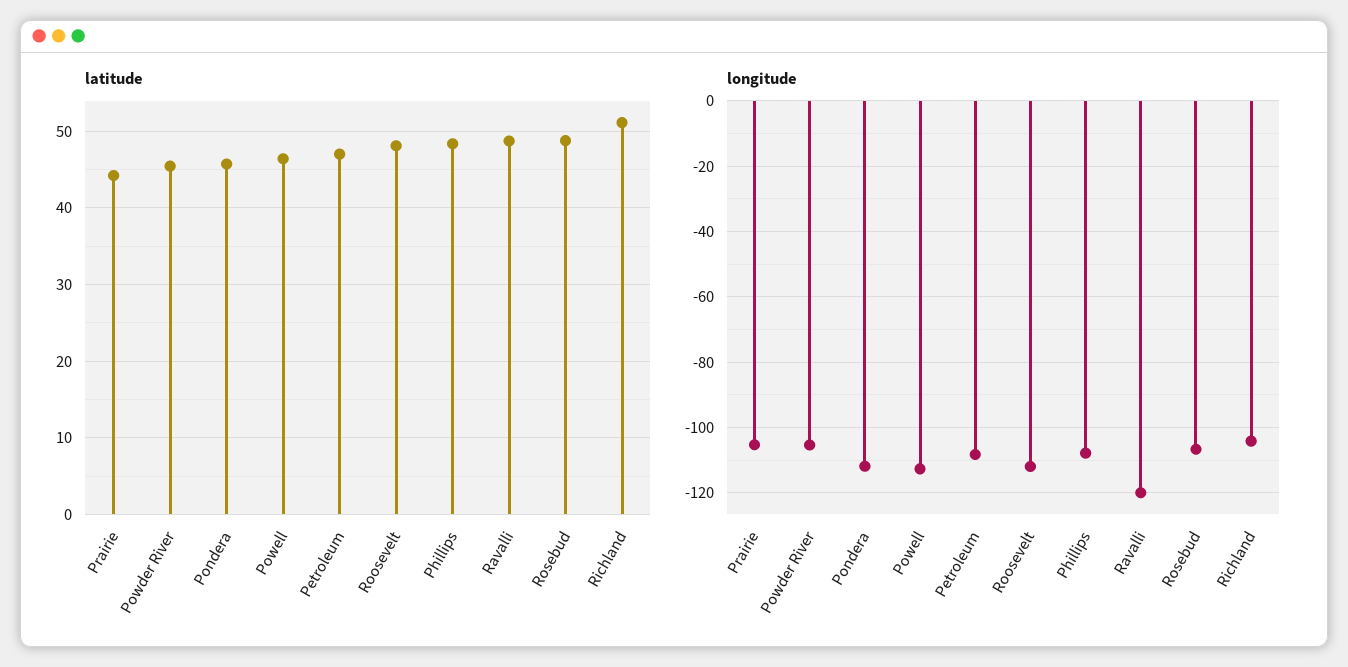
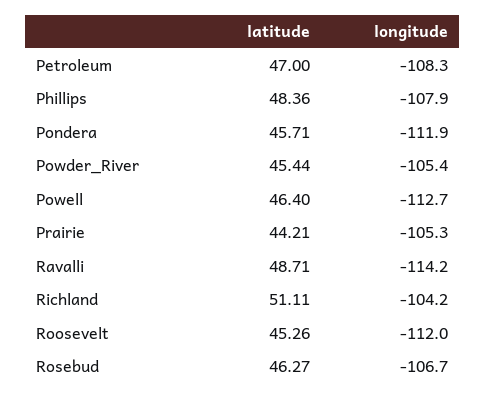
latitude, Roosevelt: 48 -> 45.26
latitude, Rosebud: 49 -> 46.27
longitude, Ravalli: -120 -> -114.2

